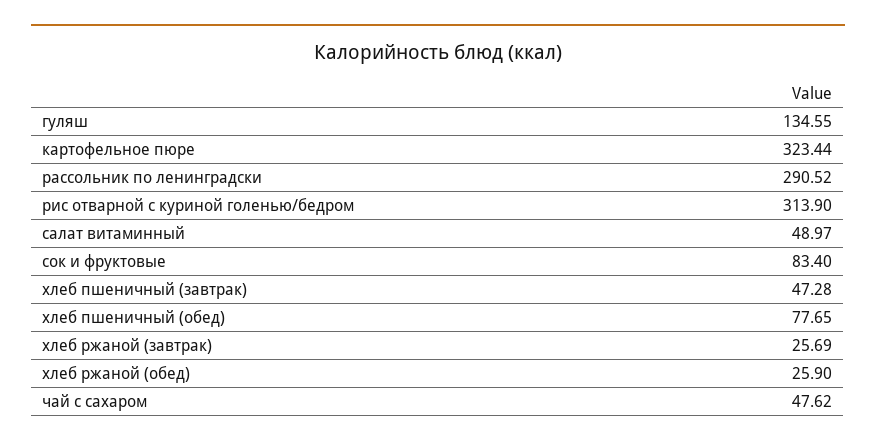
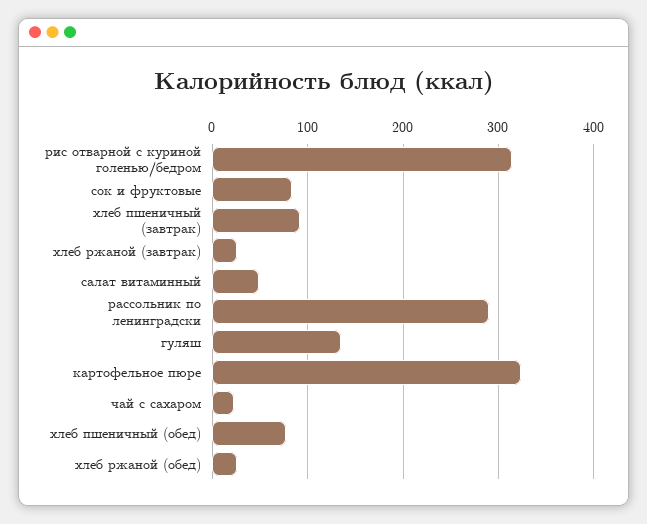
хлеб пшеничный (завтрак): 47.28 -> 90
чай с сахаром: 47.62 -> 20

